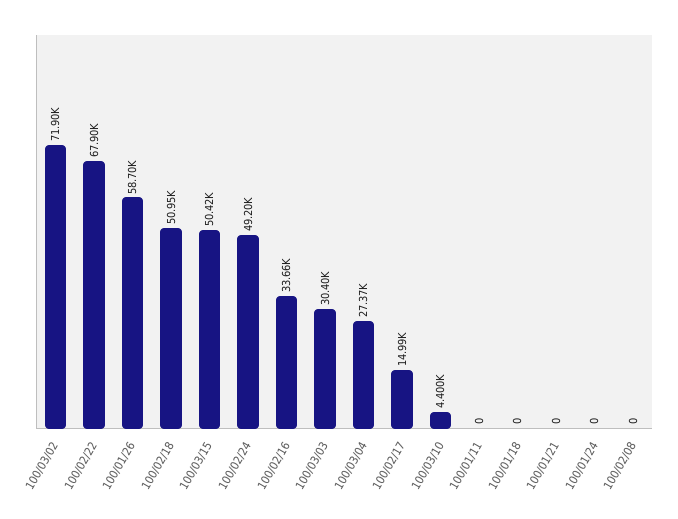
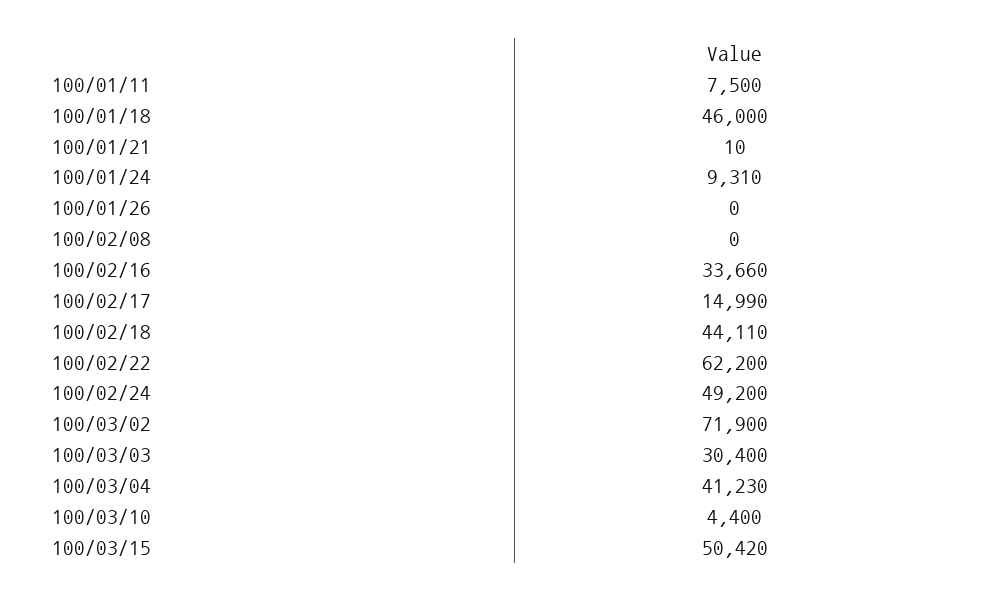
100/02/22: 67900 -> 62200
100/01/26: 58700 -> 0
100/02/18: 50950 -> 44110
100/03/04: 27370 -> 41230
100/01/11: 0 -> 7500
100/01/18: 0 -> 46000
100/01/21: 0 -> 10
100/01/24: 0 -> 9310

